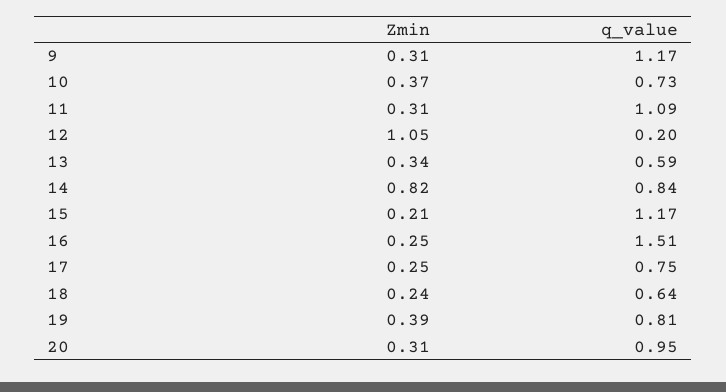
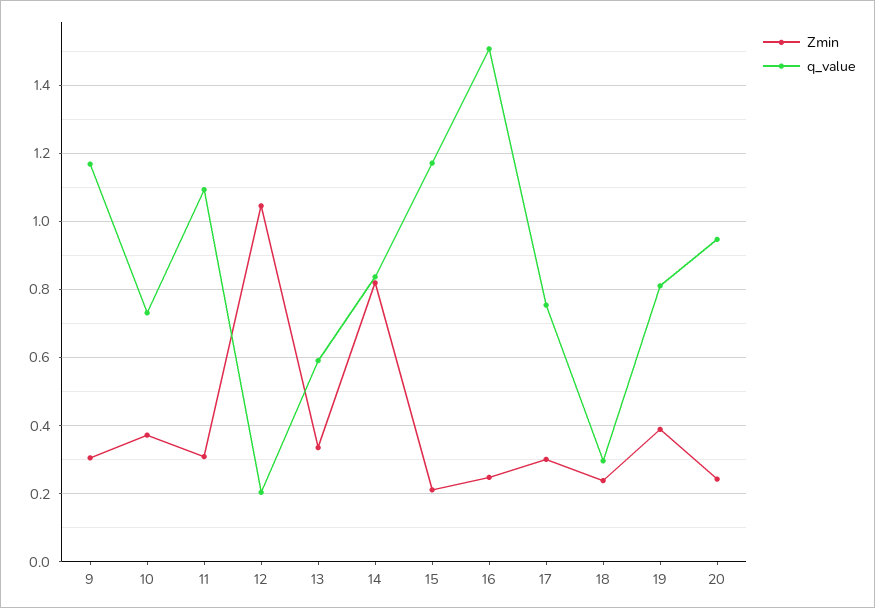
Zmin, 17: 0.25 -> 0.3
q_value, 18: 0.64 -> 0.3
Zmin, 20: 0.31 -> 0.24

